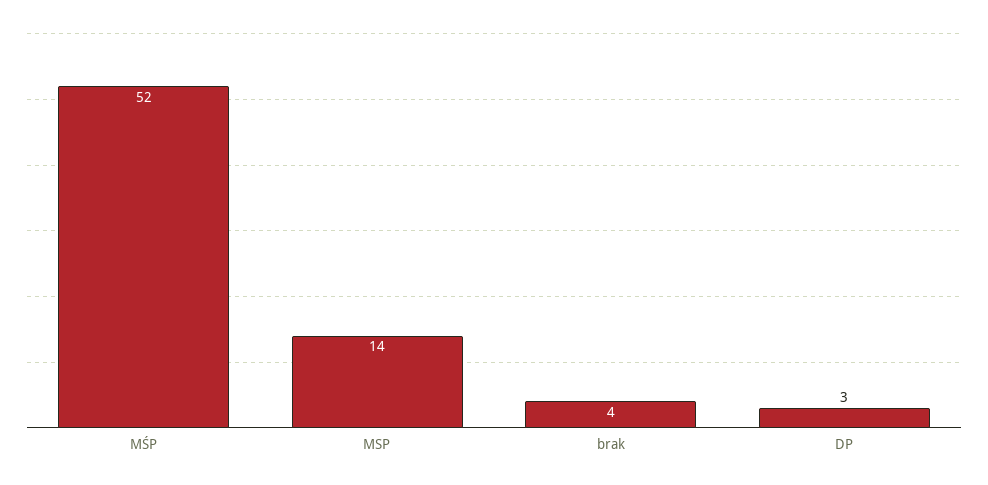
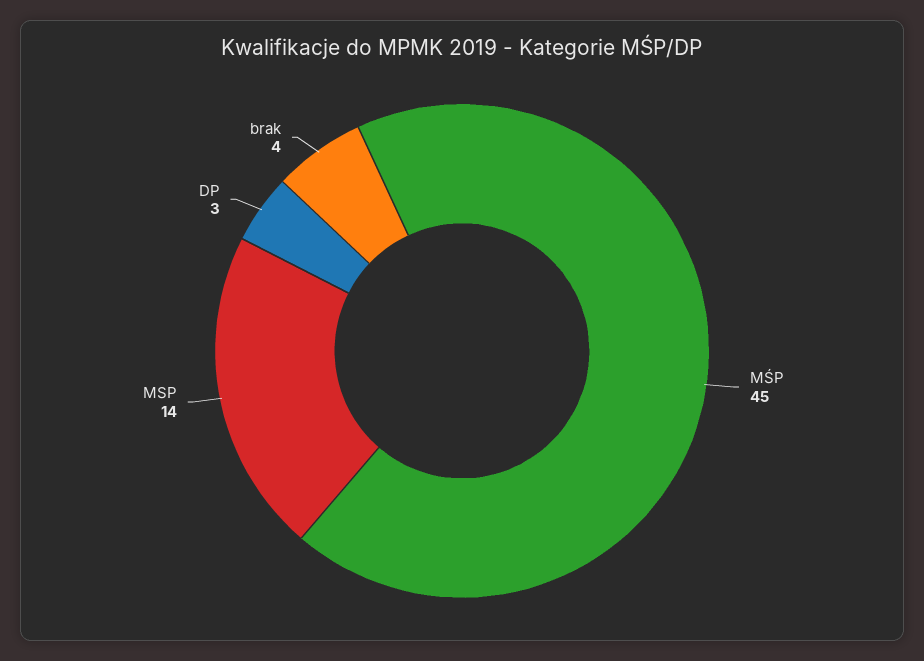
MŚP: 52 -> 45

